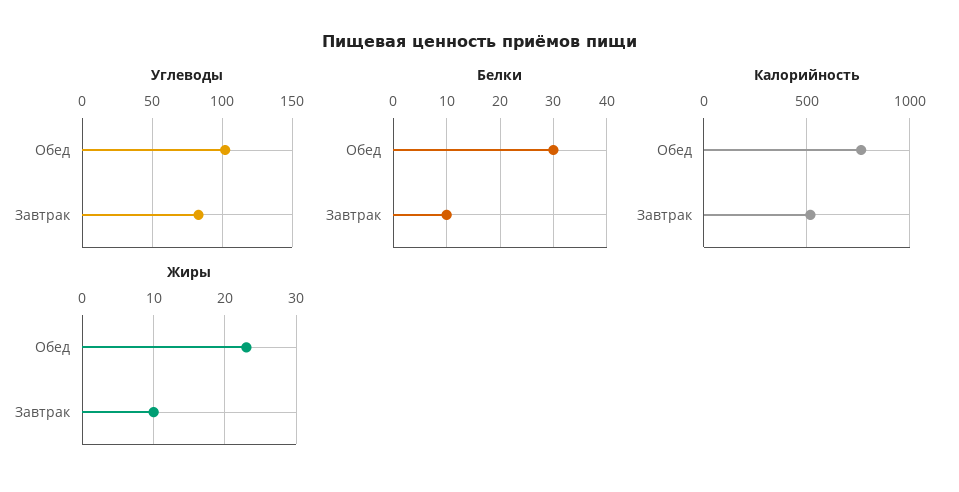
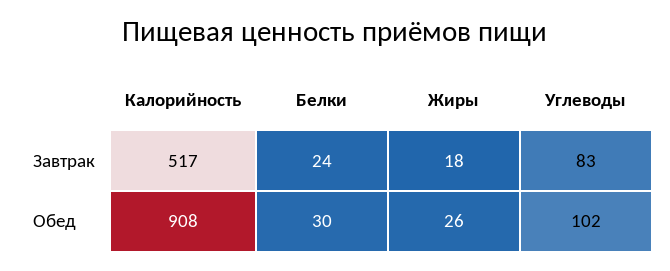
Белки, Завтрак: 10 -> 24
Калорийность, Обед: 750 -> 908
Жиры, Обед: 23 -> 26
Жиры, Завтрак: 10 -> 18

